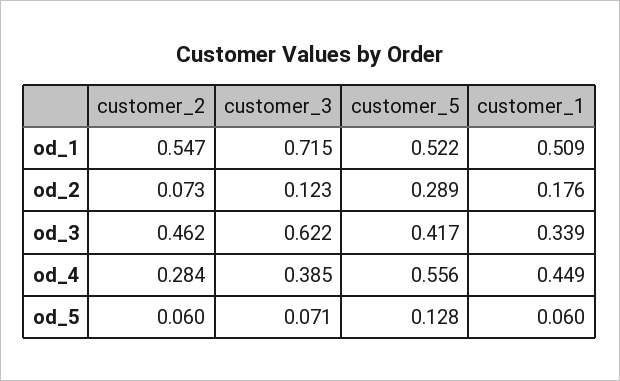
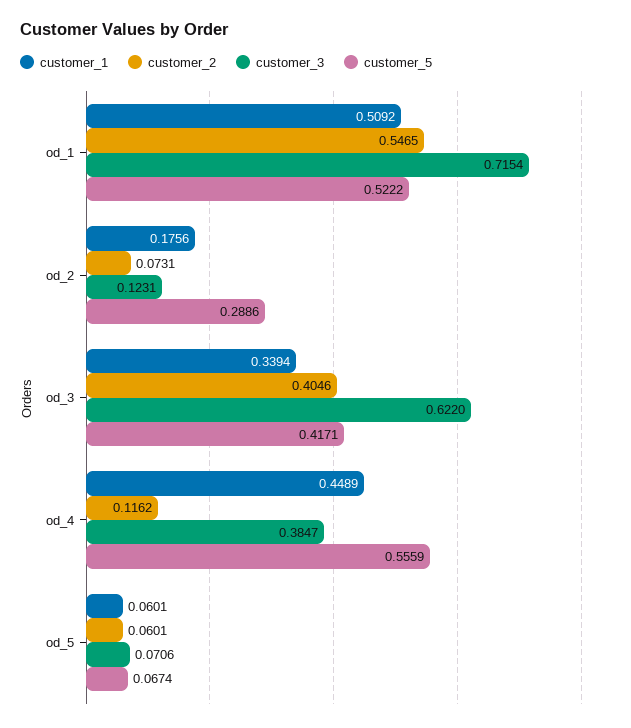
customer_2, od_3: 0.462 -> 0.4046
customer_2, od_4: 0.284 -> 0.1162
customer_5, od_5: 0.128 -> 0.0674

